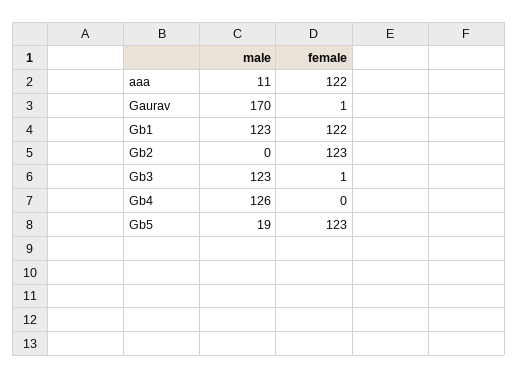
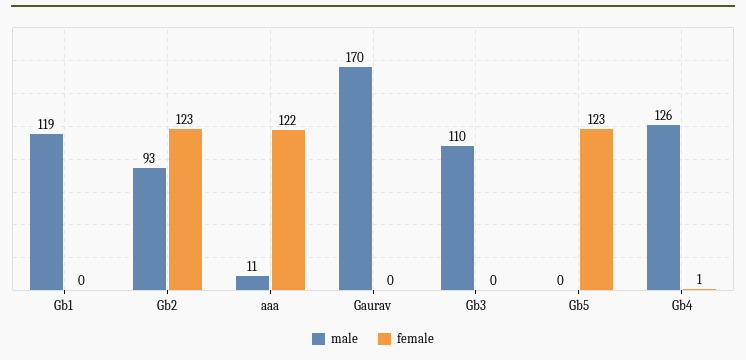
female, Gaurav: 1 -> 0
male, Gb1: 123 -> 119
female, Gb1: 122 -> 0
male, Gb2: 0 -> 93
male, Gb3: 123 -> 110
female, Gb3: 1 -> 0
female, Gb4: 0 -> 1
male, Gb5: 19 -> 0

